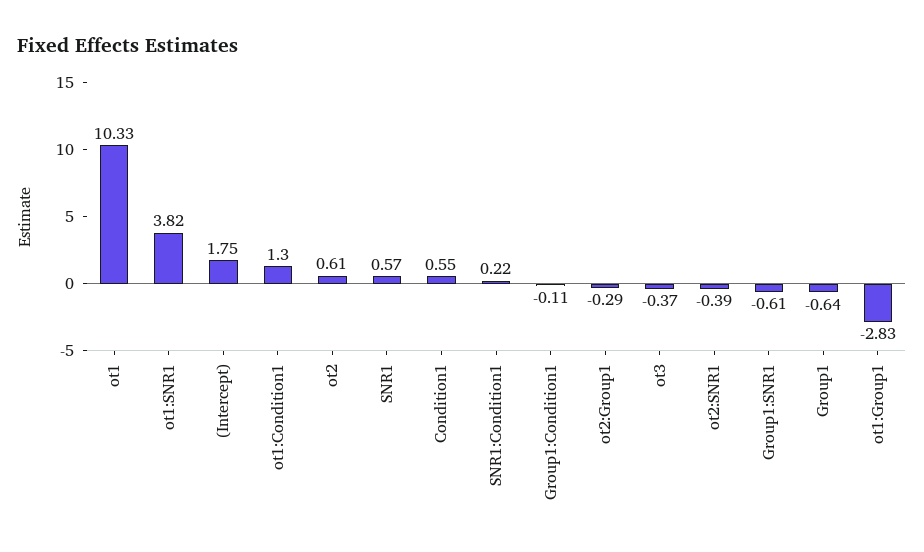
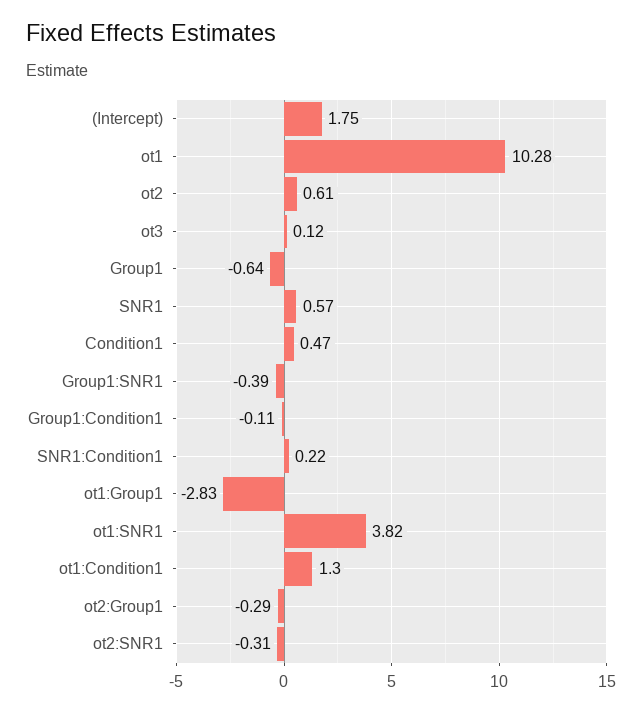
ot1: 10.33 -> 10.28
Condition1: 0.55 -> 0.47
ot3: -0.37 -> 0.12
ot2:SNR1: -0.39 -> -0.31
Group1:SNR1: -0.61 -> -0.39

